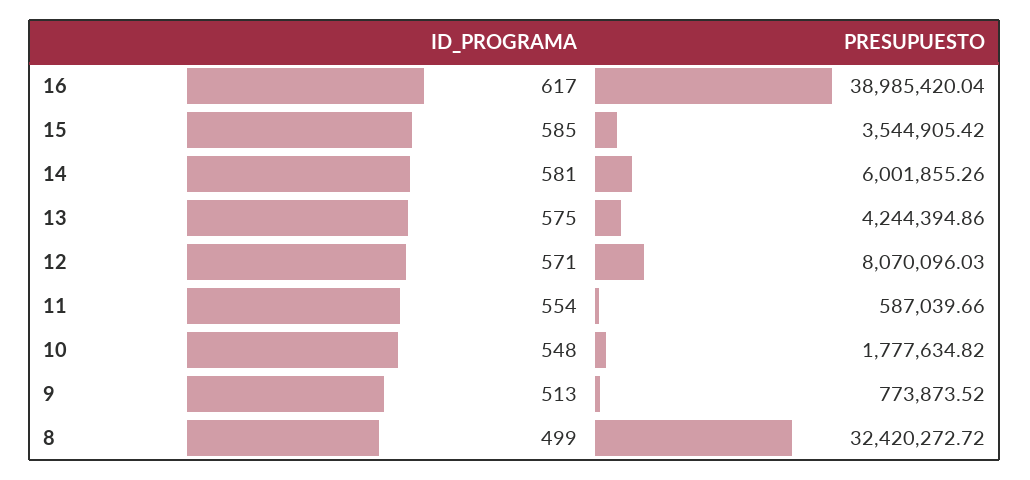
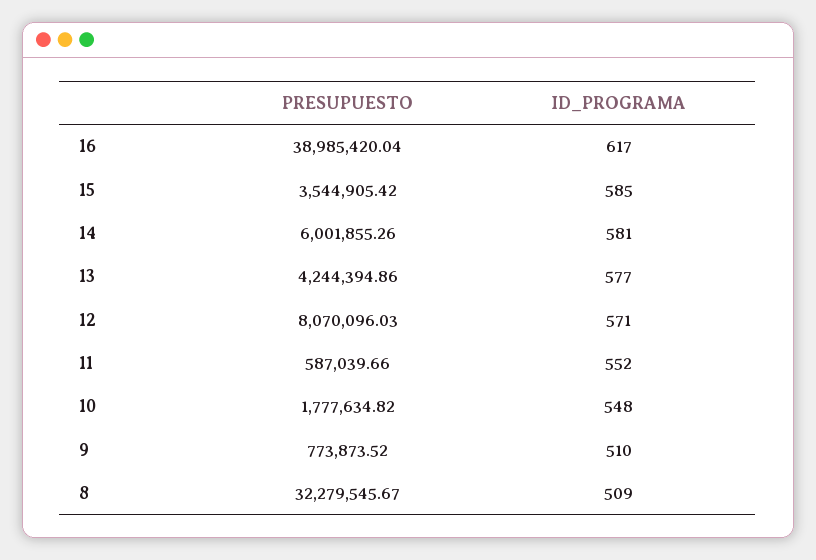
ID_PROGRAMA, 13: 575 -> 577
ID_PROGRAMA, 11: 554 -> 552
ID_PROGRAMA, 9: 513 -> 510
ID_PROGRAMA, 8: 499 -> 509
PRESUPUESTO, 8: 32420272.72 -> 32279545.67

